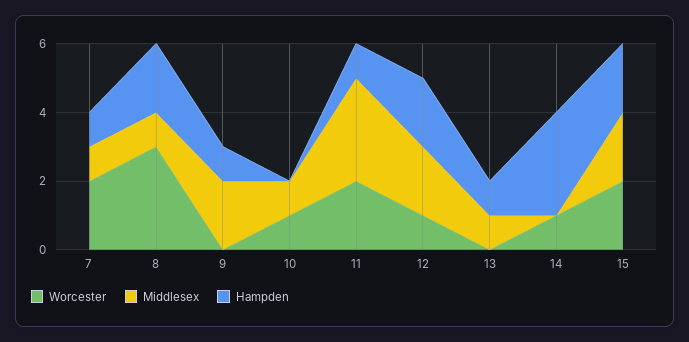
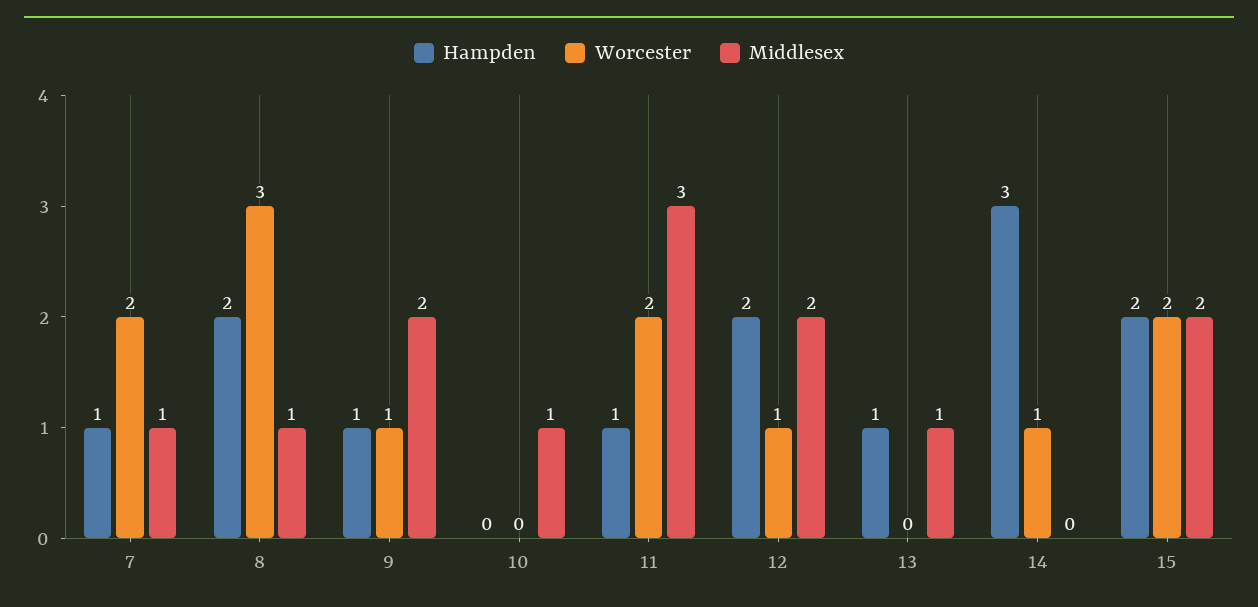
Worcester, 9: 0 -> 1
Worcester, 10: 1 -> 0

